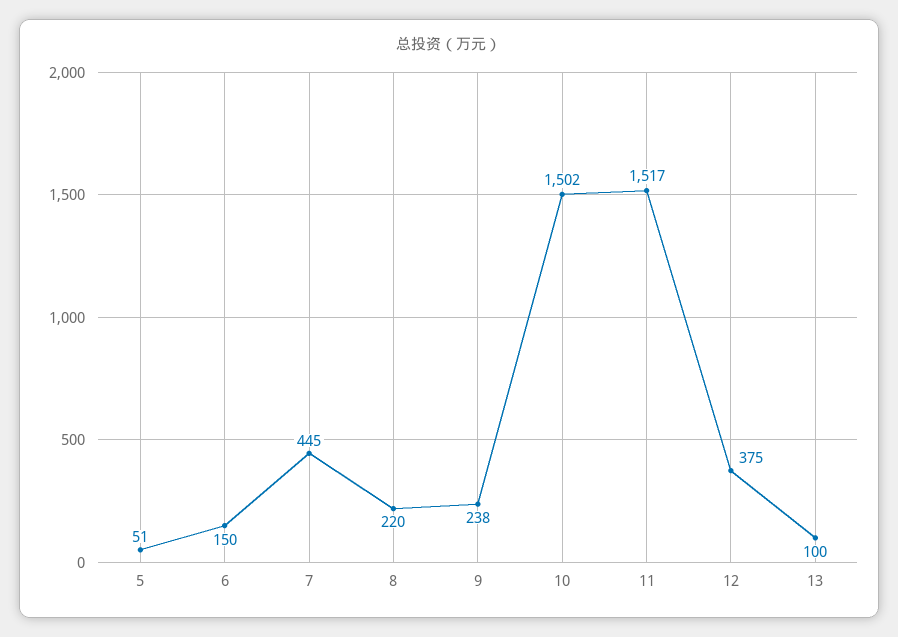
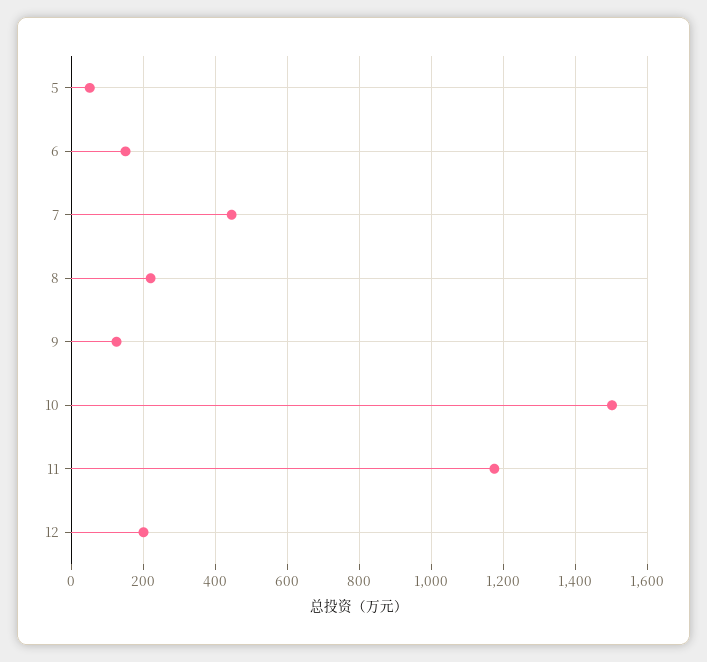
9: 238 -> 120
11: 1517 -> 1180
12: 375 -> 200
13: 100 -> none

